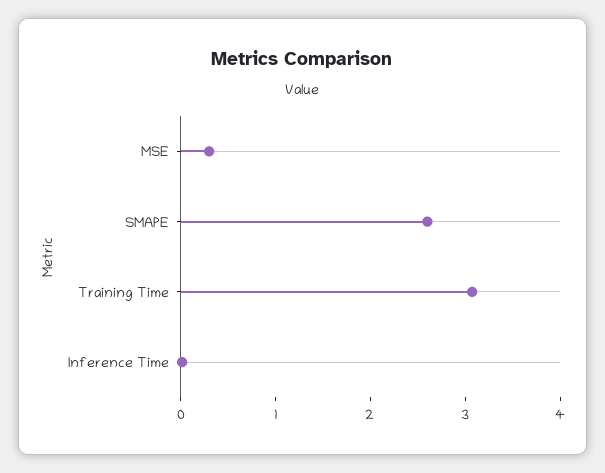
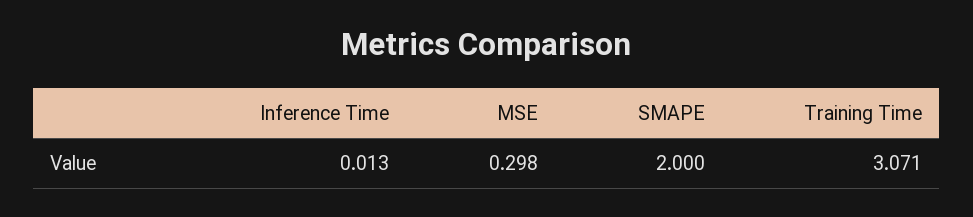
SMAPE: 2.6 -> 2

